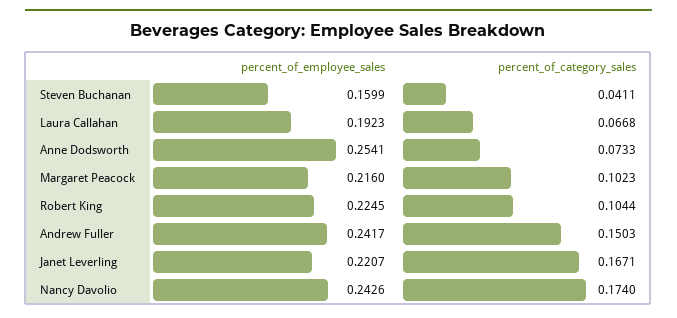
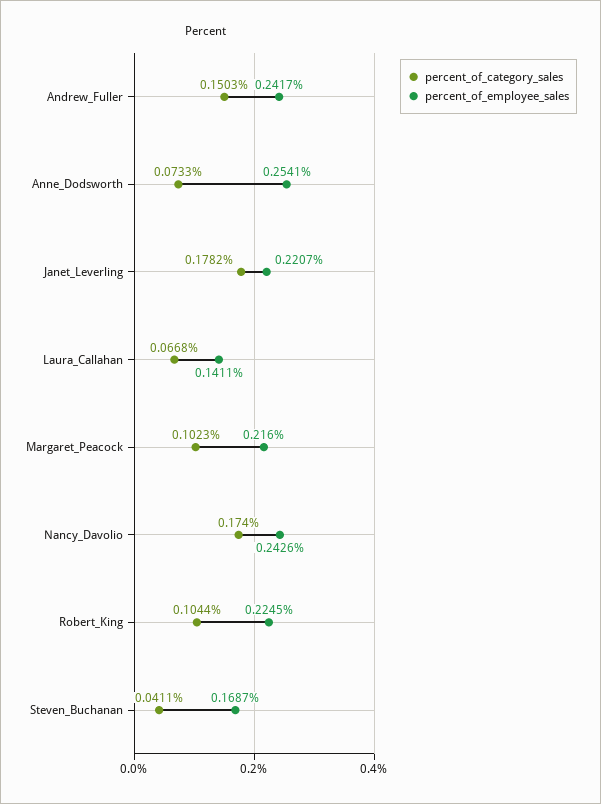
percent_of_employee_sales, Steven Buchanan: 0.1599 -> 0.1687
percent_of_employee_sales, Laura Callahan: 0.1923 -> 0.1411
percent_of_category_sales, Janet Leverling: 0.1671 -> 0.1782

